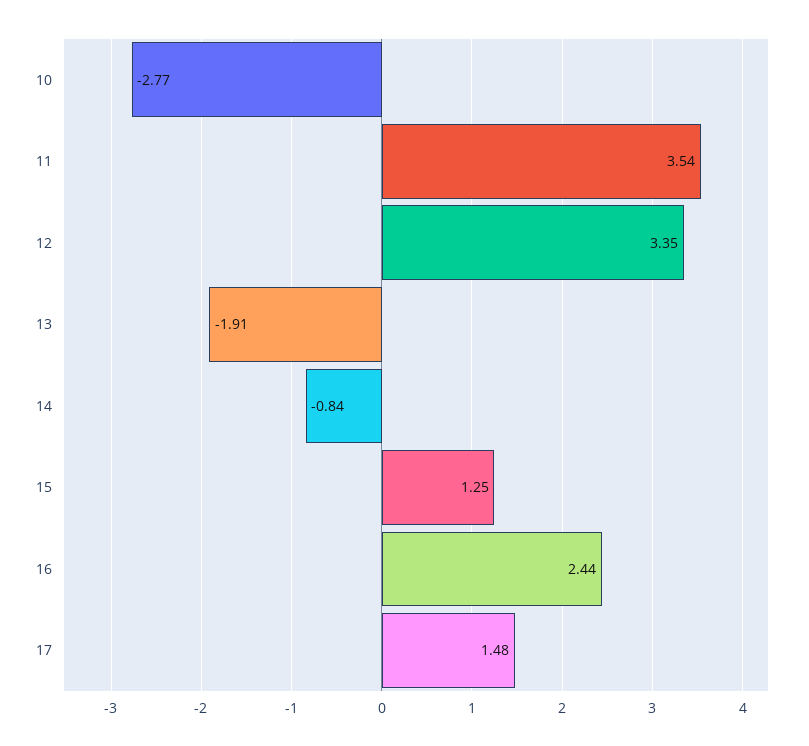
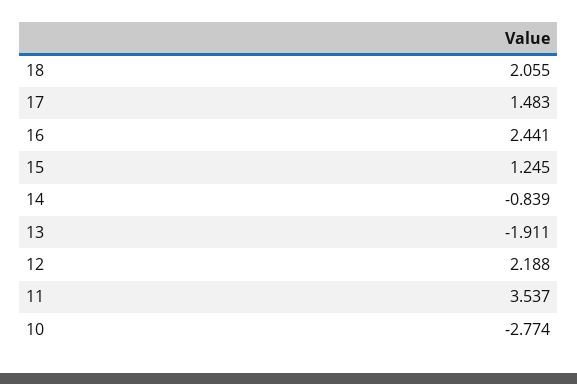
12: 3.35 -> 2.188
18: none -> 2.055

